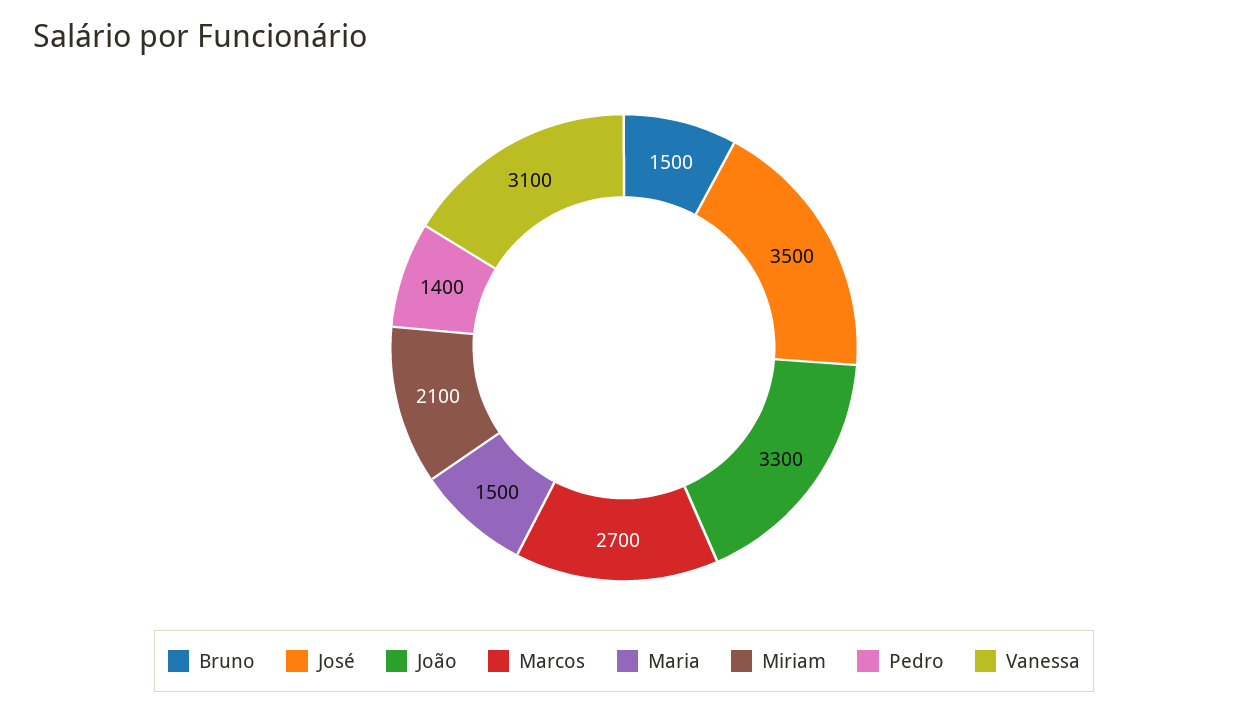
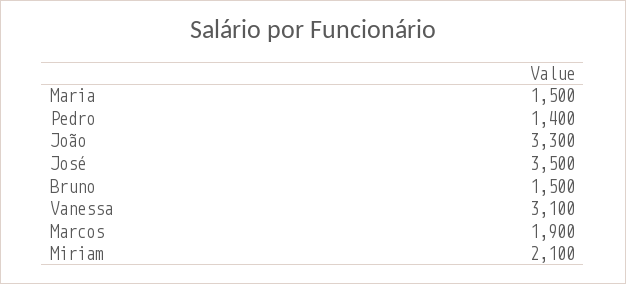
Marcos: 2700 -> 1900

